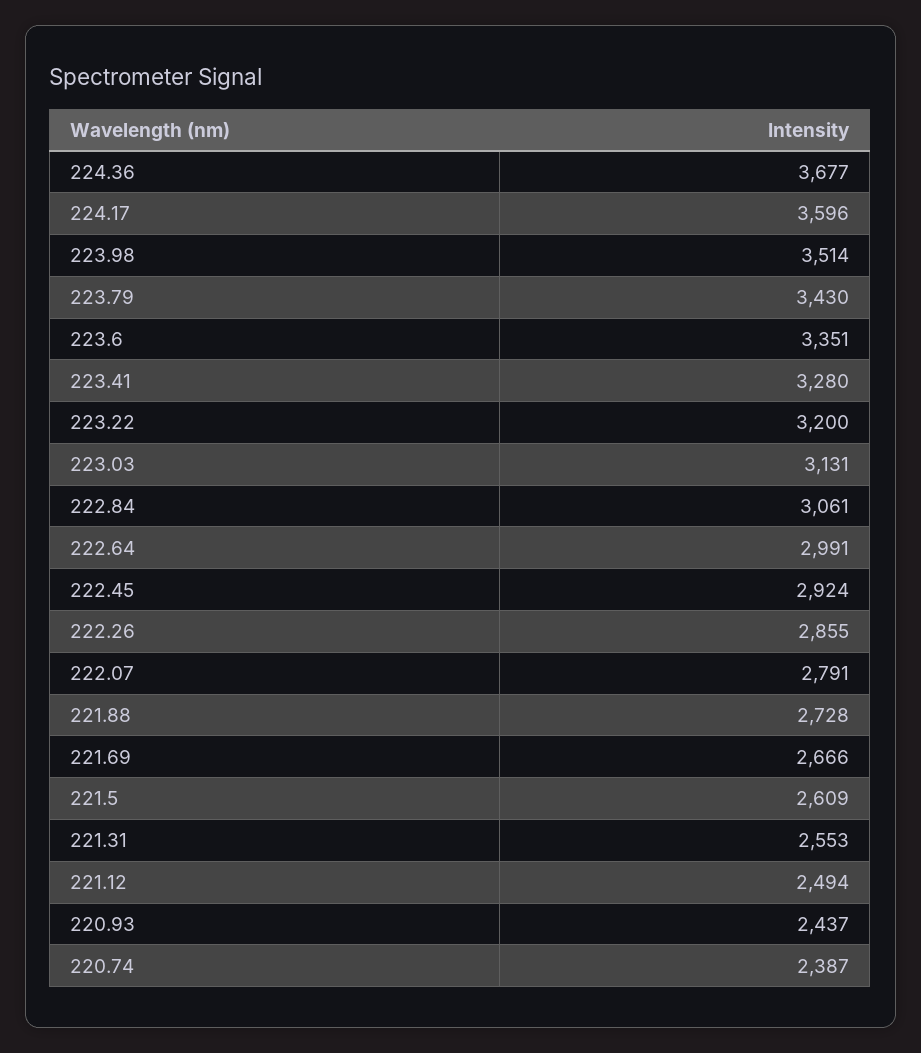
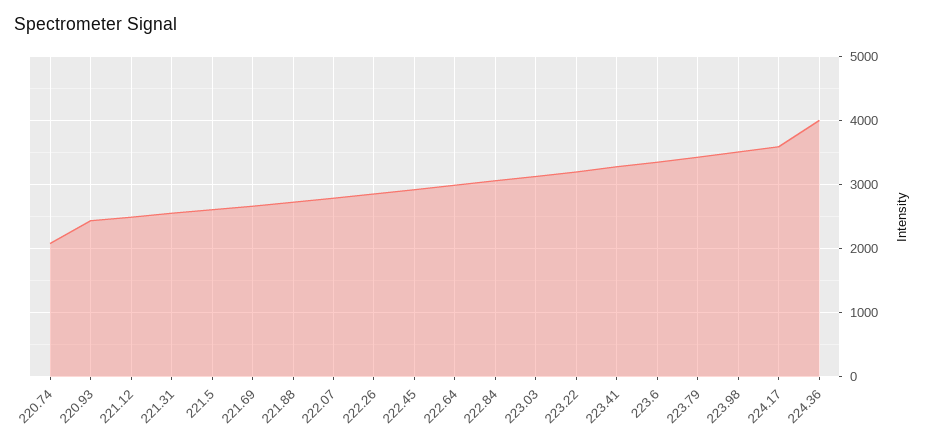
224.36: 3677 -> 4000
220.74: 2387 -> 2100

